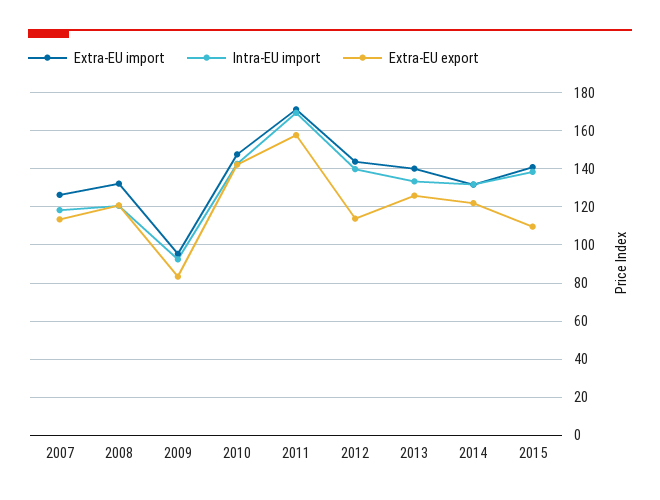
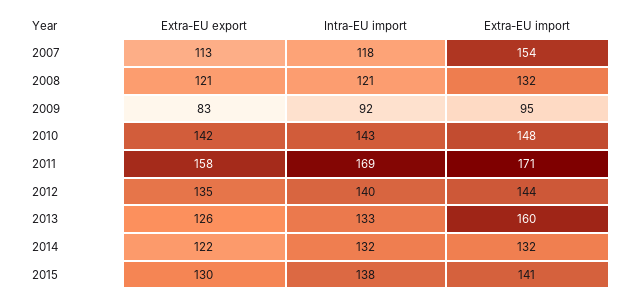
Extra-EU import, 2007: 125 -> 154
Extra-EU export, 2012: 115 -> 135
Extra-EU import, 2013: 140 -> 160
Extra-EU export, 2015: 110 -> 130

